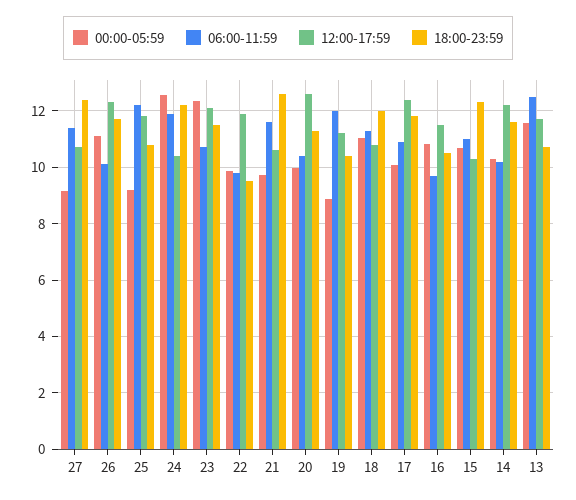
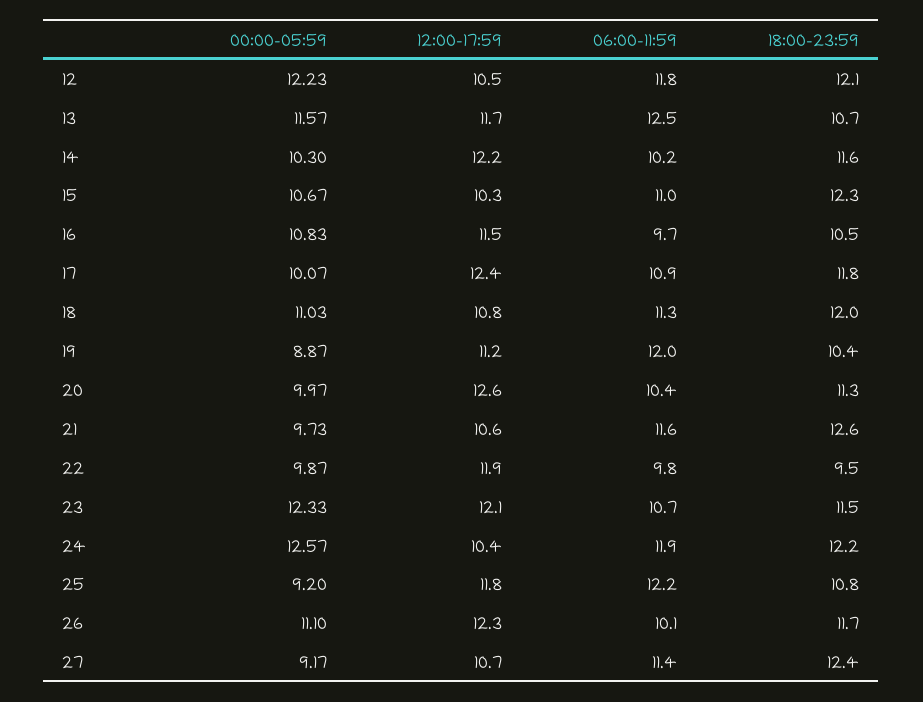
00:00-05:59, 12: none -> 12.23
12:00-17:59, 12: none -> 10.5
06:00-11:59, 12: none -> 11.8
18:00-23:59, 12: none -> 12.1

